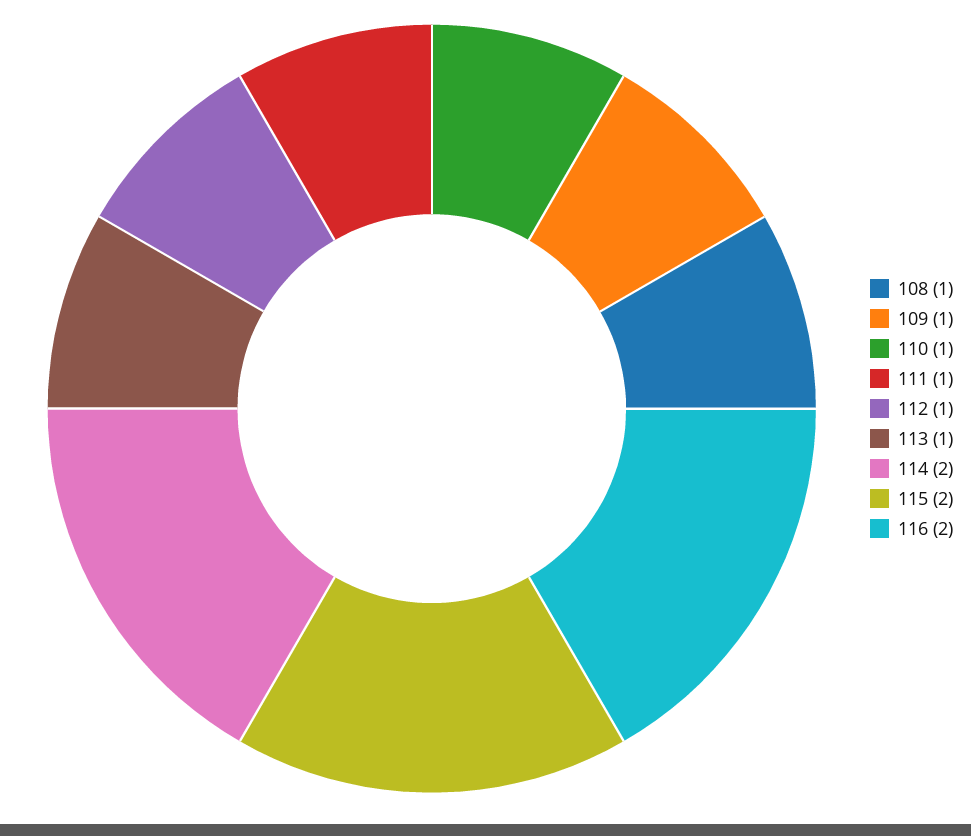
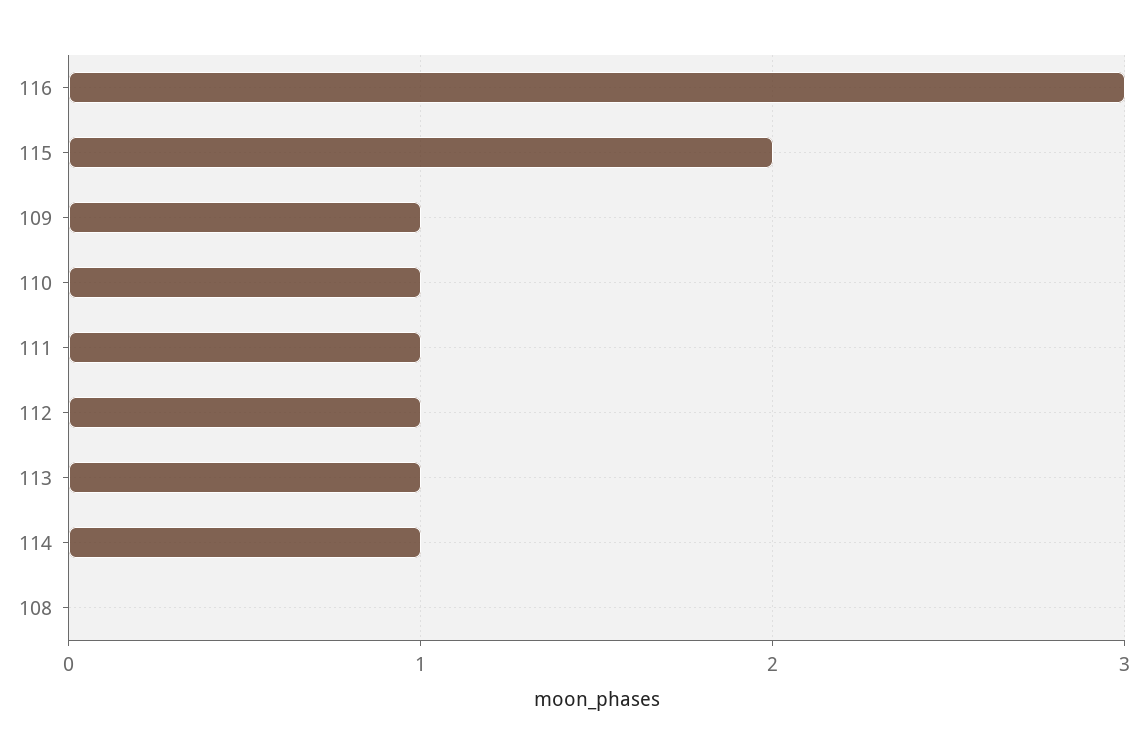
108: 1 -> 0
114: 2 -> 1
116: 2 -> 3

